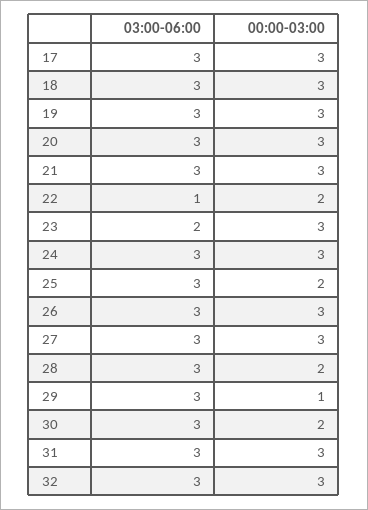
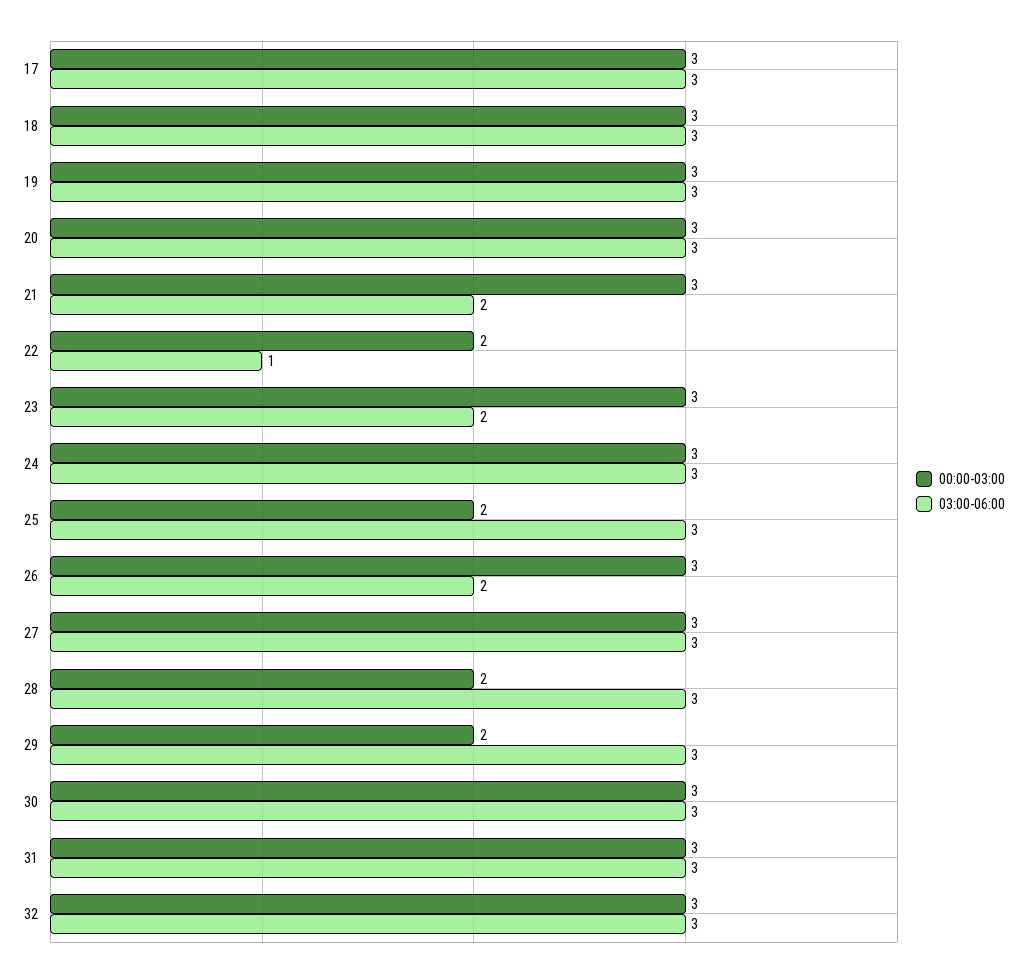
03:00-06:00, 21: 3 -> 2
03:00-06:00, 26: 3 -> 2
00:00-03:00, 29: 1 -> 2
00:00-03:00, 30: 2 -> 3

